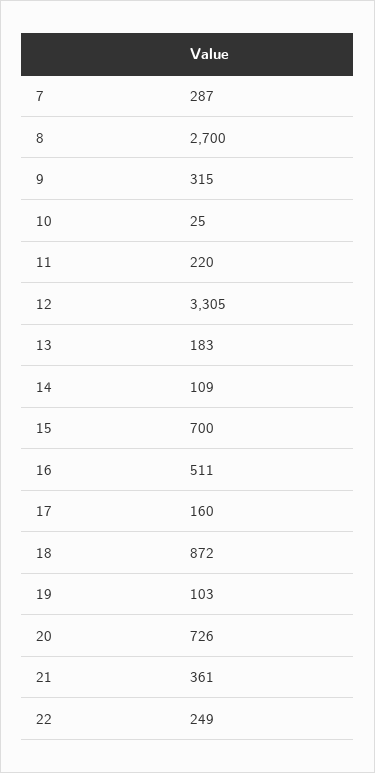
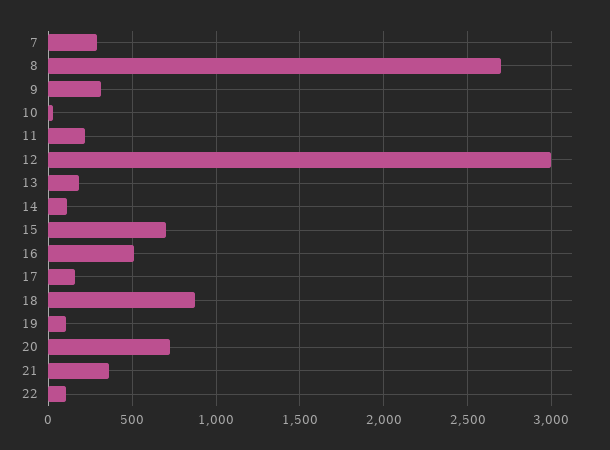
12: 3305 -> 3000
22: 249 -> 100

